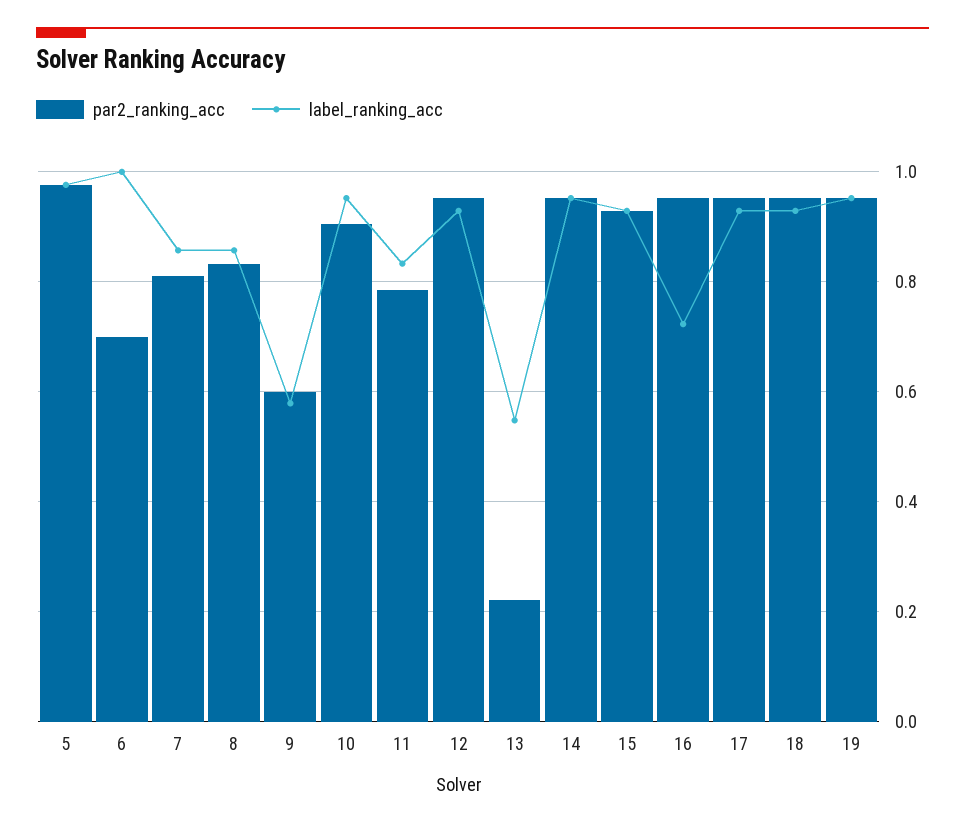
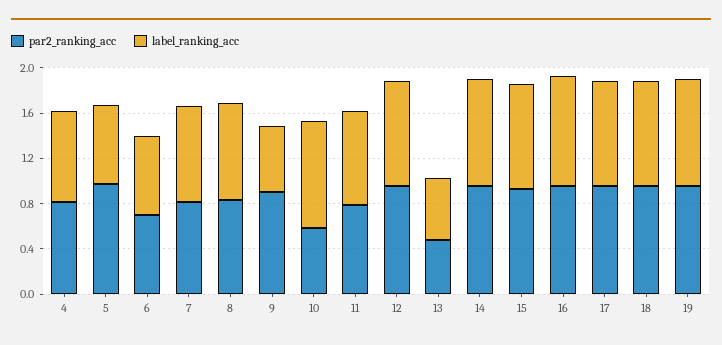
label_ranking_acc, 5: 0.98 -> 0.7
label_ranking_acc, 6: 1 -> 0.7
par2_ranking_acc, 9: 0.6 -> 0.9
par2_ranking_acc, 10: 0.9 -> 0.6
par2_ranking_acc, 13: 0.22 -> 0.5
label_ranking_acc, 16: 0.72 -> 1
par2_ranking_acc, 4: none -> 0.8
label_ranking_acc, 4: none -> 0.8

